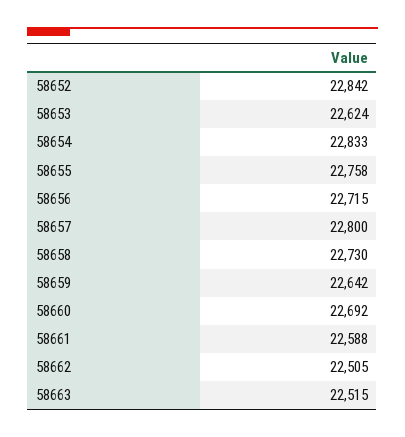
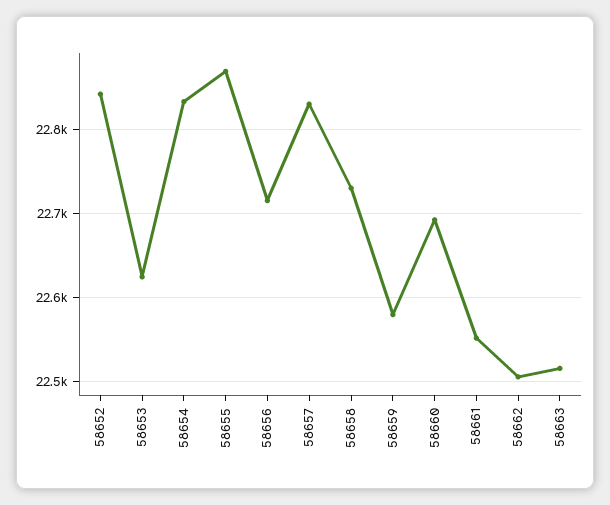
58655: 22758 -> 22870
58657: 22800 -> 22830
58659: 22642 -> 22580
58661: 22588 -> 22550

